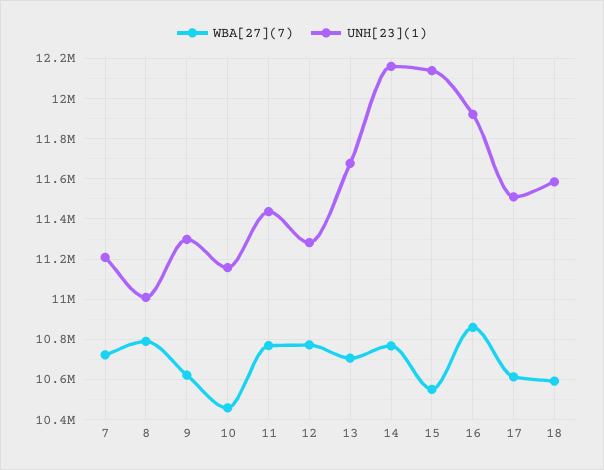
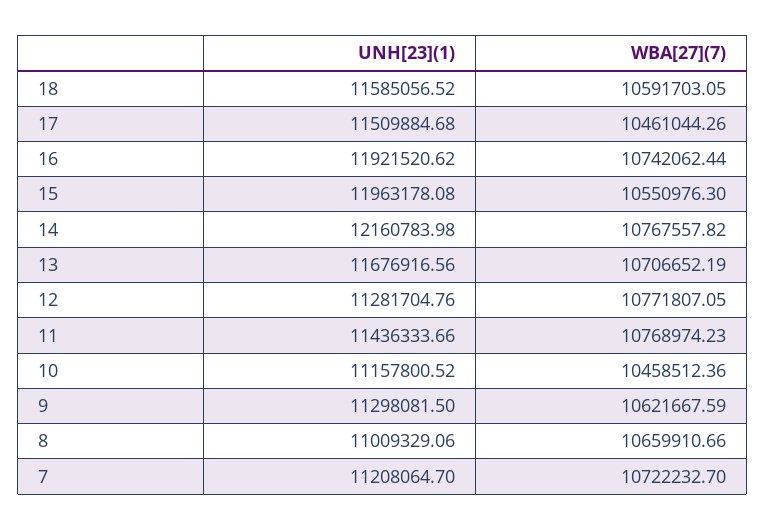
WBA[27](7), 8: 10800000 -> 10659910.66
UNH[23](1), 15: 12150000 -> 11963178.08
WBA[27](7), 16: 10850000 -> 10742062.44
WBA[27](7), 17: 10600000 -> 10461044.26

